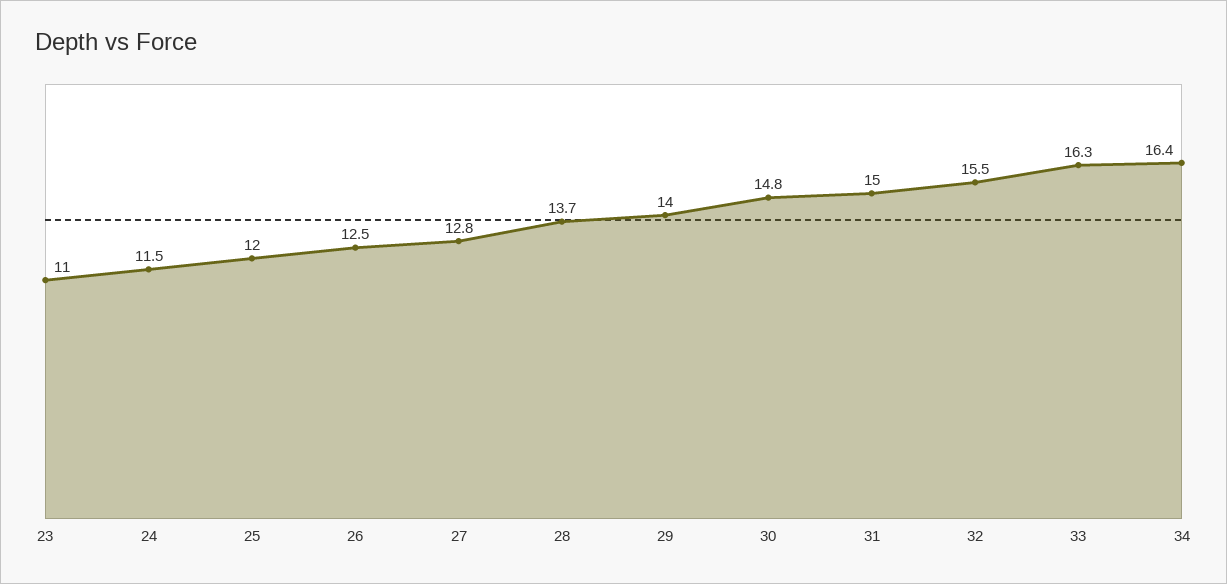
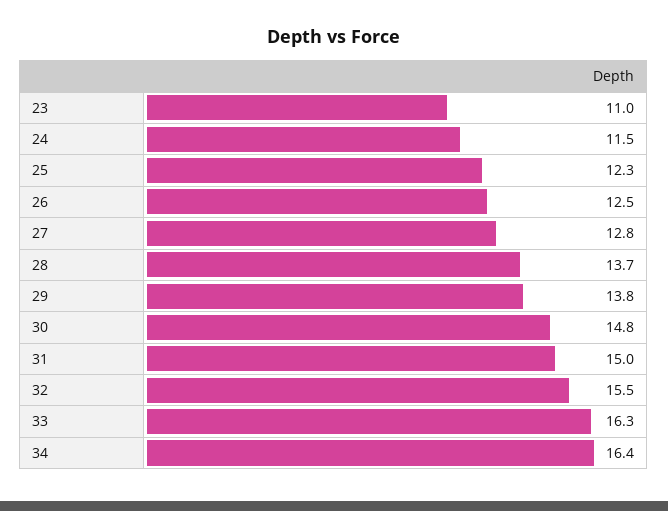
25: 12 -> 12.3
29: 14 -> 13.8

